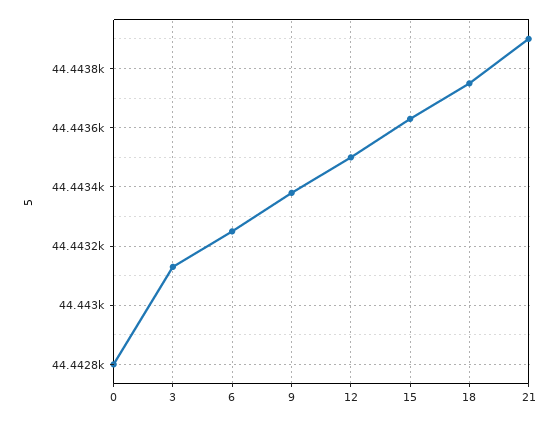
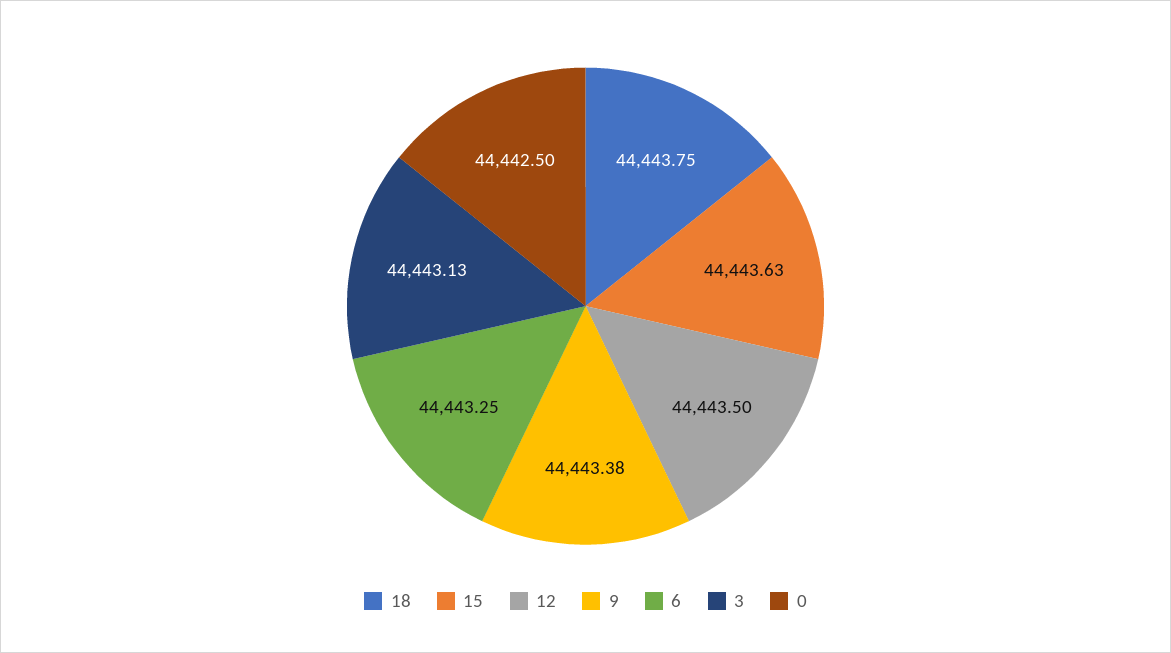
0: 44442.8 -> 44442.5
21: 44443.9 -> none

